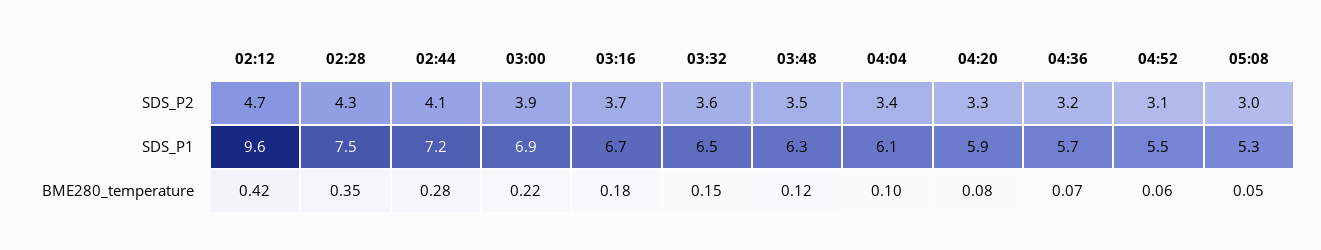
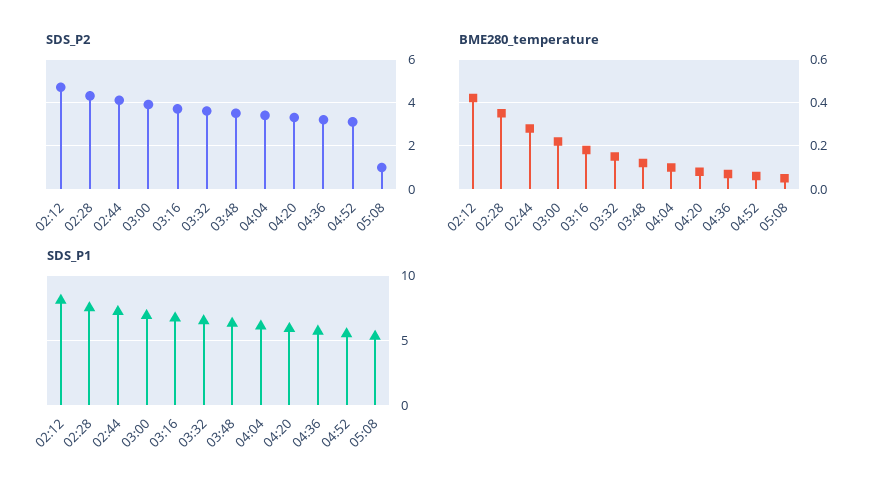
SDS_P2, 05:08: 3 -> 1
SDS_P1, 02:12: 9.6 -> 8

